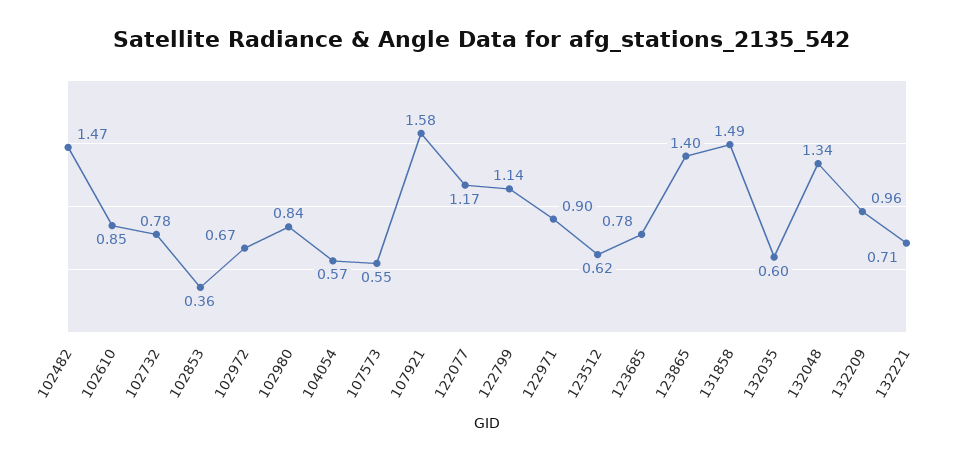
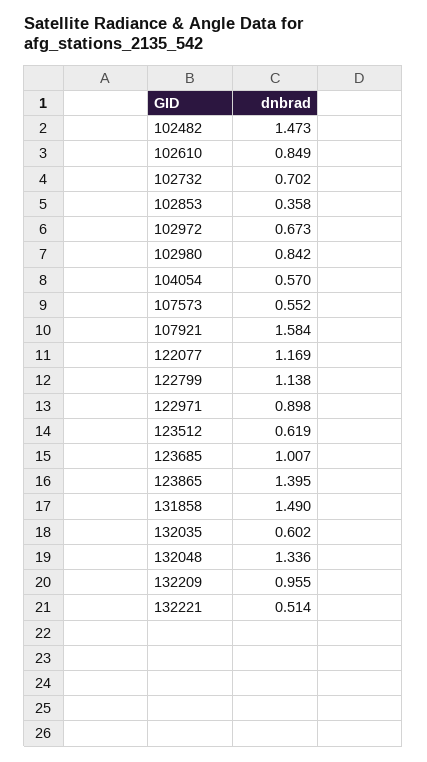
102732: 0.78 -> 0.702
123685: 0.78 -> 1.007
132221: 0.71 -> 0.514

